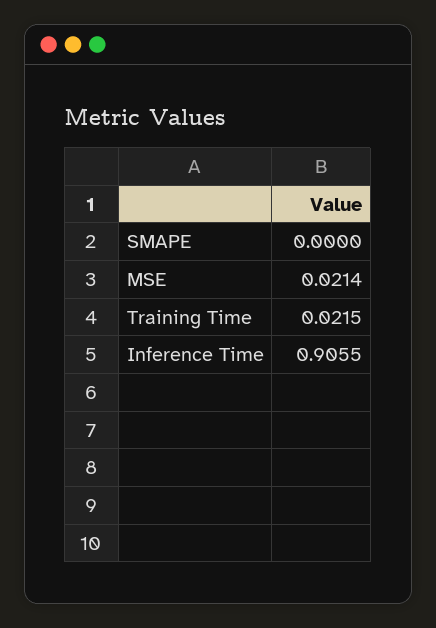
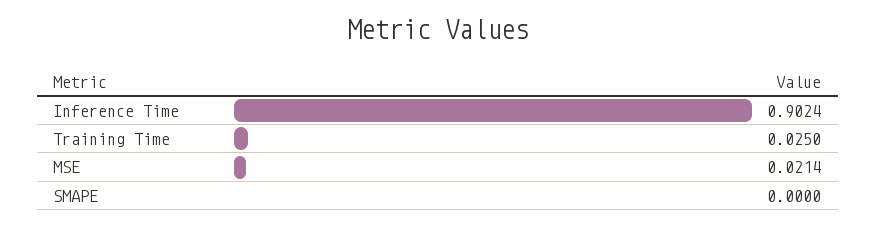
Training Time: 0.0215 -> 0.025
Inference Time: 0.9055 -> 0.9024

